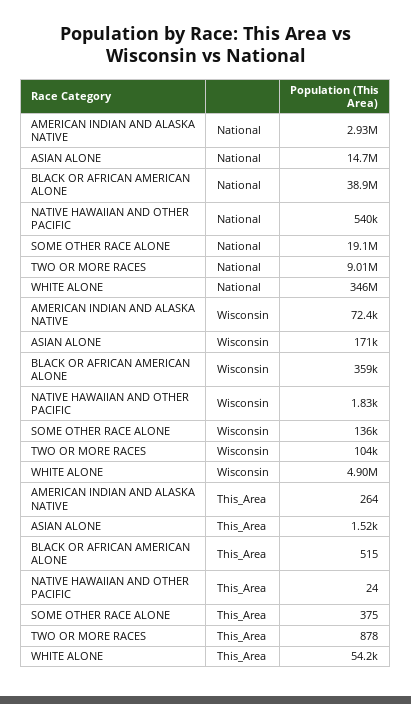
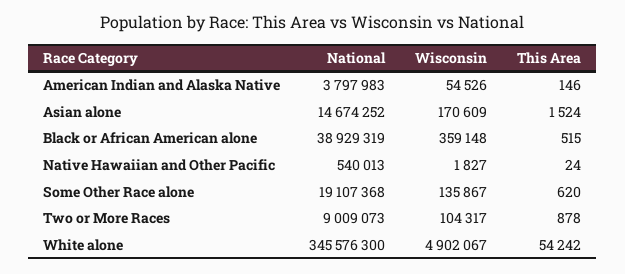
AMERICAN INDIAN AND ALASKA NATIVE, National: 2930000 -> 3797983
AMERICAN INDIAN AND ALASKA NATIVE, Wisconsin: 72400 -> 54526
AMERICAN INDIAN AND ALASKA NATIVE, This_Area: 264 -> 146
SOME OTHER RACE ALONE, This_Area: 375 -> 620

